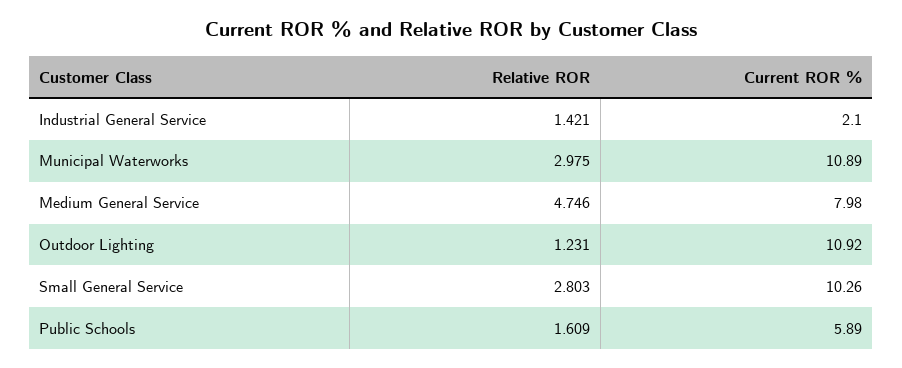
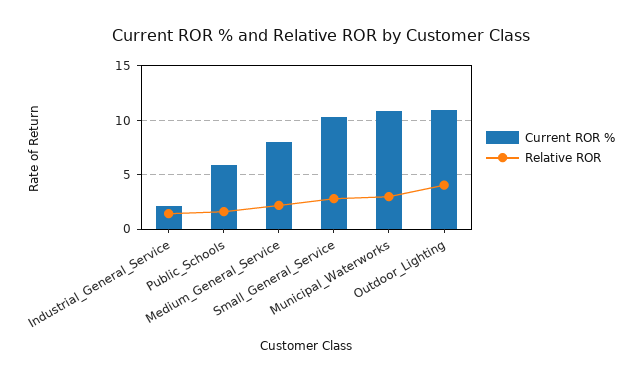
Relative ROR, Medium General Service: 4.746 -> 2
Relative ROR, Outdoor Lighting: 1.231 -> 4

